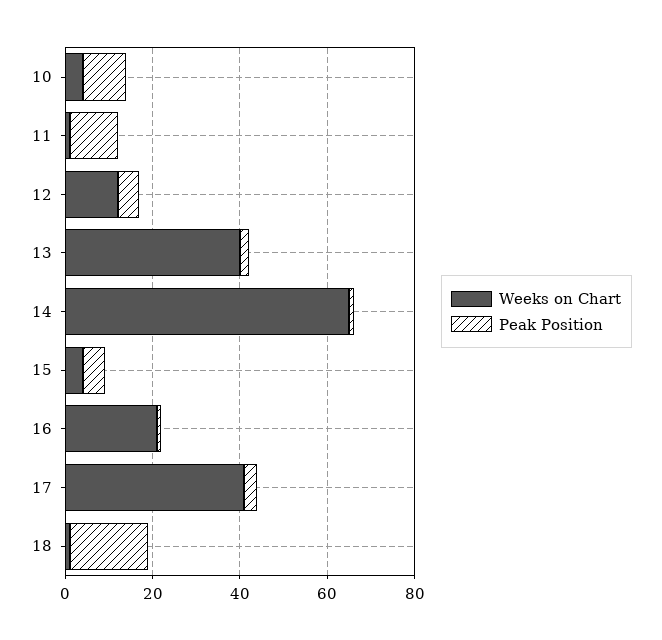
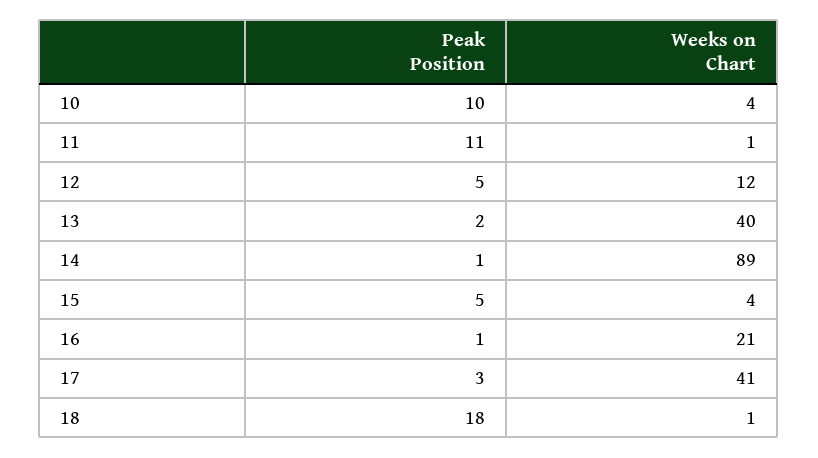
Weeks on Chart, 14: 65 -> 89

